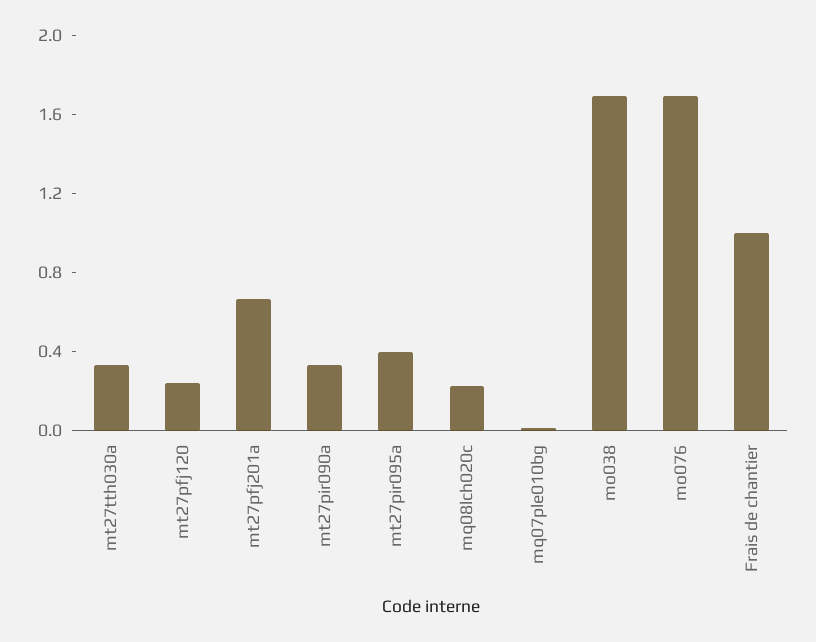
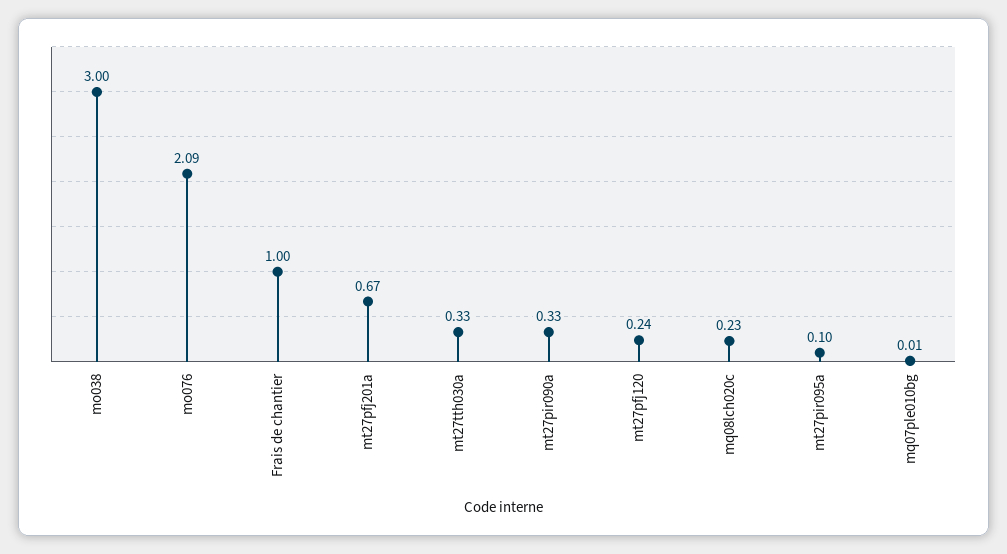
mt27pir095a: 0.4 -> 0.1
mo038: 1.7 -> 3
mo076: 1.7 -> 2.09

